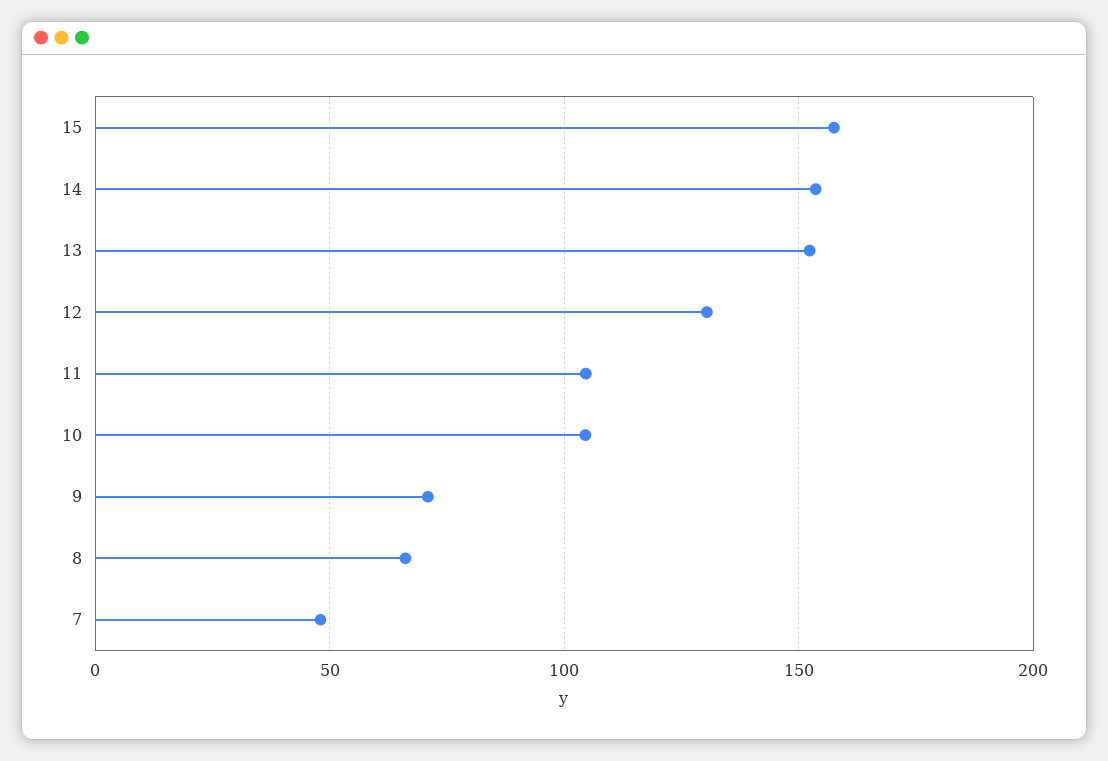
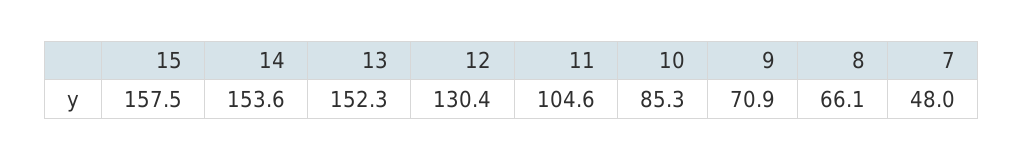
10: 105 -> 85.3

